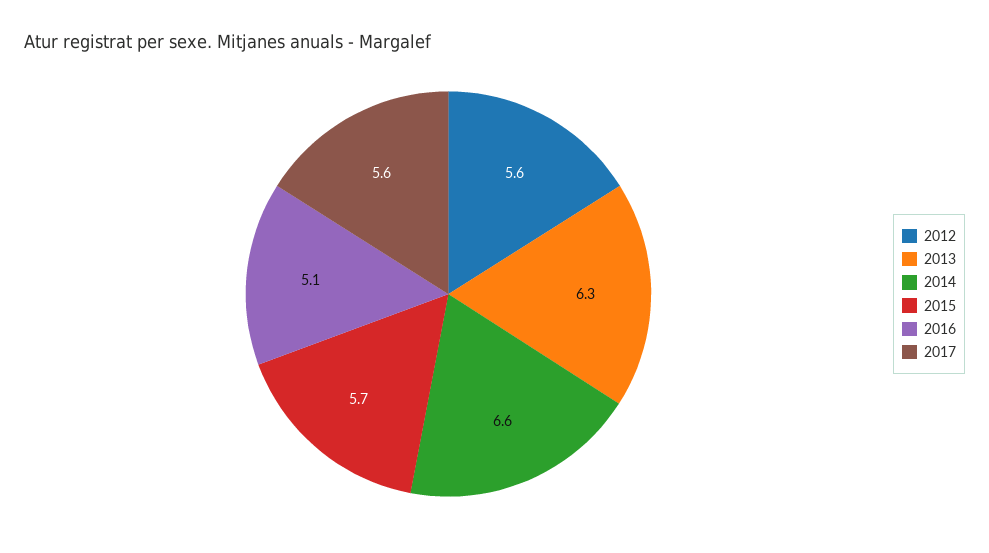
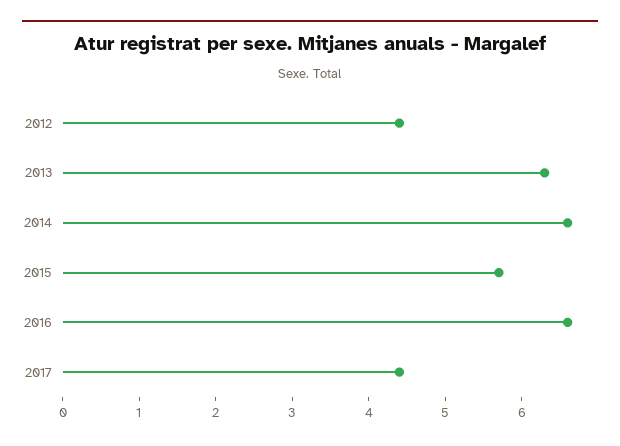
2012: 5.6 -> 4.5
2016: 5.1 -> 6.5
2017: 5.6 -> 4.5

